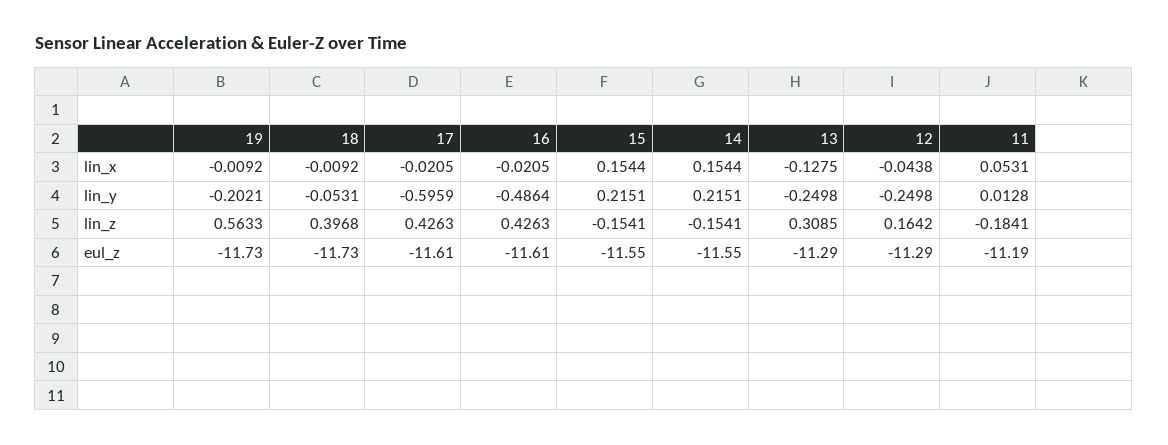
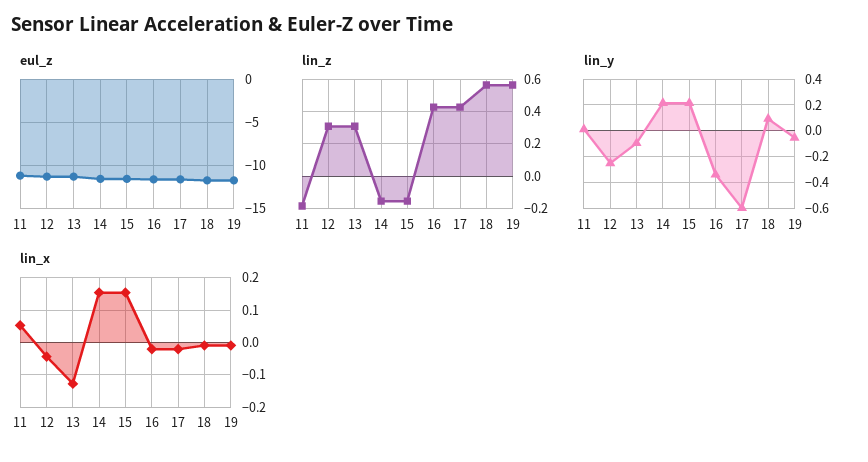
lin_y, 19: -0.2021 -> -0.05
lin_y, 18: -0.0531 -> 0.1
lin_y, 16: -0.4864 -> -0.35
lin_y, 13: -0.2498 -> -0.1
lin_z, 18: 0.3968 -> 0.55
lin_z, 12: 0.1642 -> 0.3

